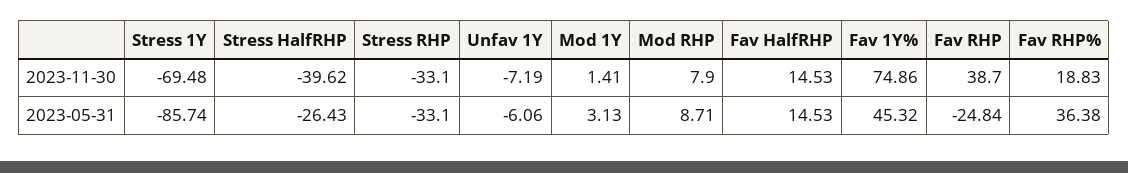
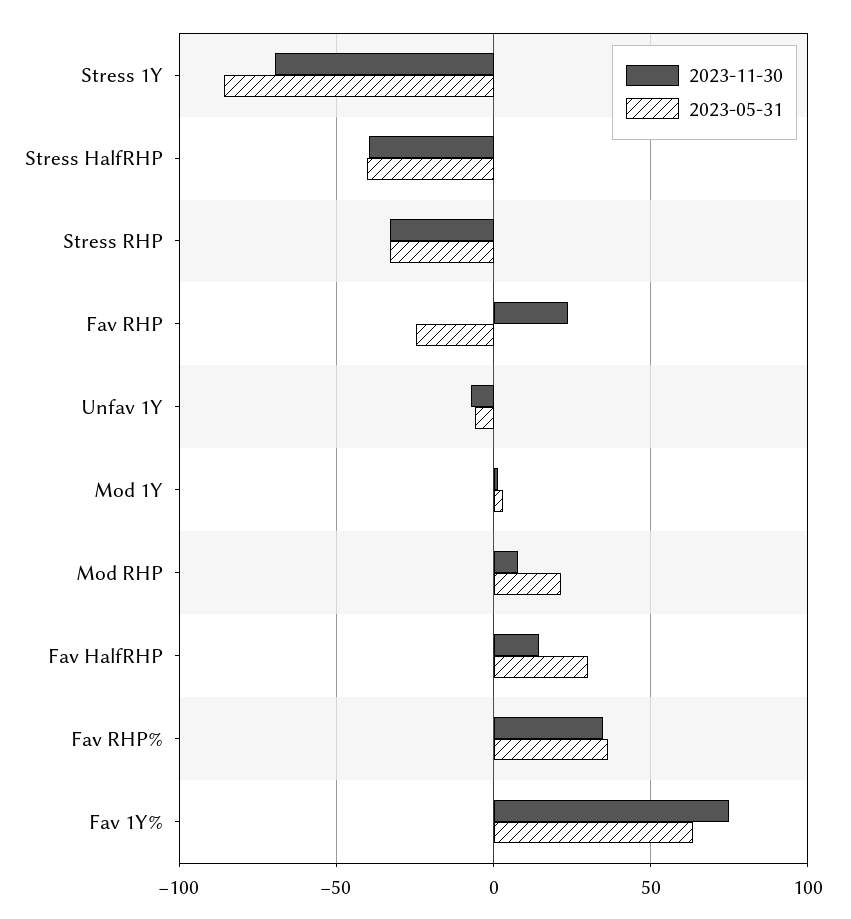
2023-11-30, Fav RHP: 38.7 -> 25
2023-11-30, Fav RHP%: 18.83 -> 35
2023-05-31, Stress HalfRHP: -26.43 -> -40
2023-05-31, Mod RHP: 8.71 -> 20
2023-05-31, Fav HalfRHP: 14.53 -> 30
2023-05-31, Fav 1Y%: 45.32 -> 65

